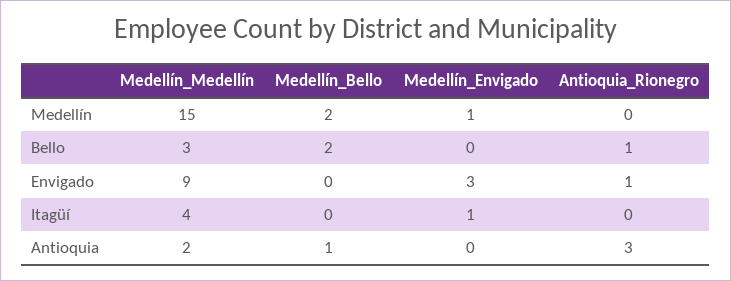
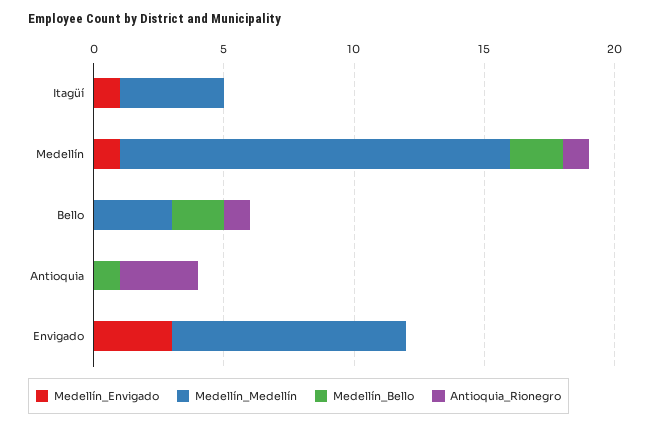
Antioquia_Rionegro, Medellín: 0 -> 1
Antioquia_Rionegro, Envigado: 1 -> 0
Medellín_Medellín, Antioquia: 2 -> 0

